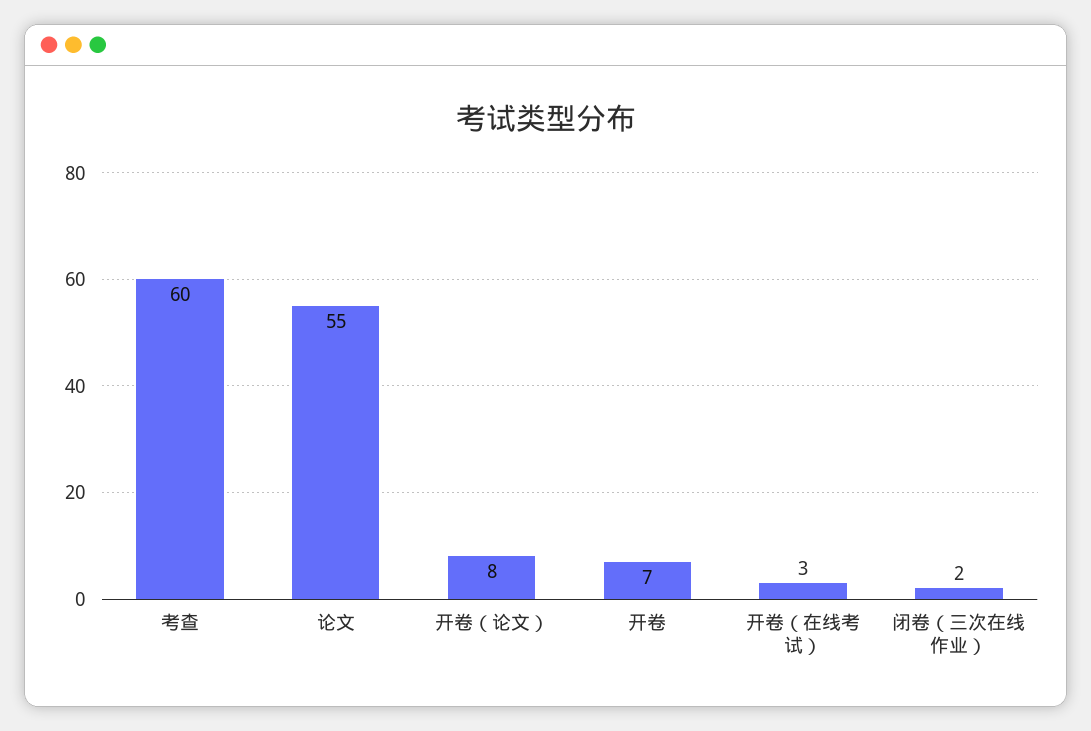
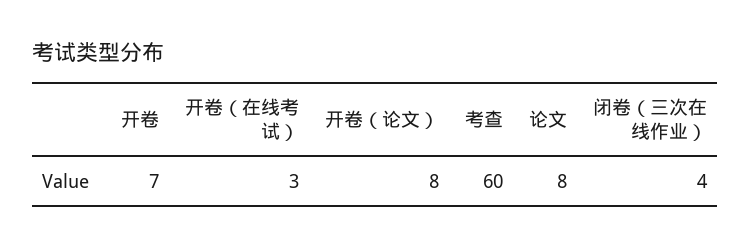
论文: 55 -> 8
闭卷（三次在线作业）: 2 -> 4

